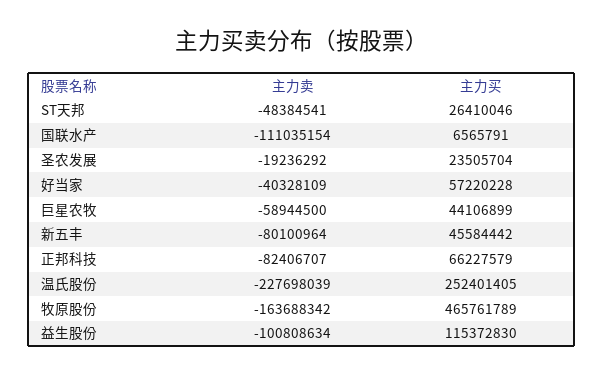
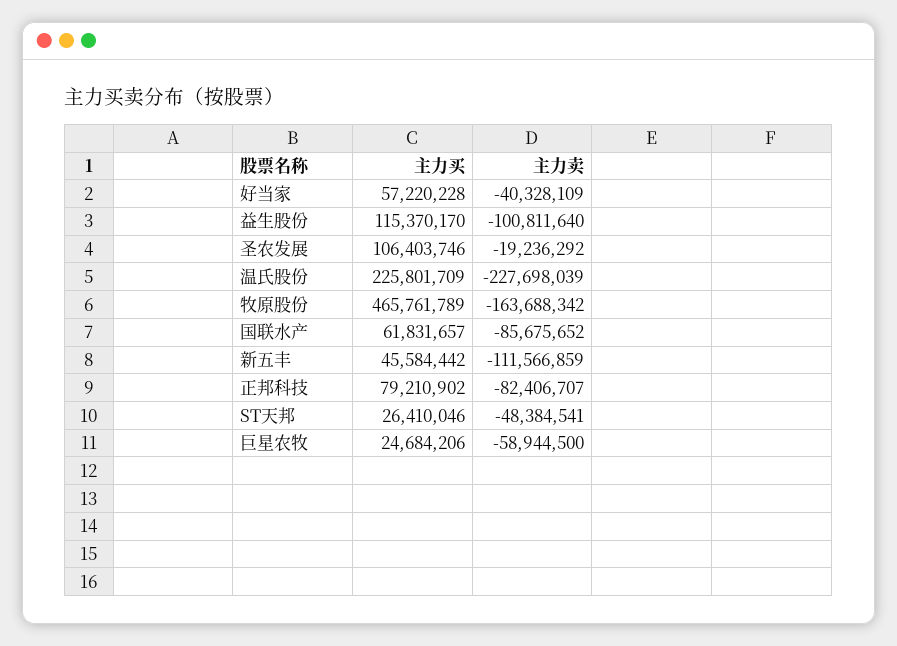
主力卖, 国联水产: -111035154 -> -85675652
主力买, 国联水产: 6565791 -> 61831657
主力买, 圣农发展: 23505704 -> 106403746
主力买, 巨星农牧: 44106899 -> 24684206
主力卖, 新五丰: -80100964 -> -111566859
主力买, 正邦科技: 66227579 -> 79210902
主力买, 温氏股份: 252401405 -> 225801709
主力卖, 益生股份: -100808634 -> -100811640
主力买, 益生股份: 115372830 -> 115370170

